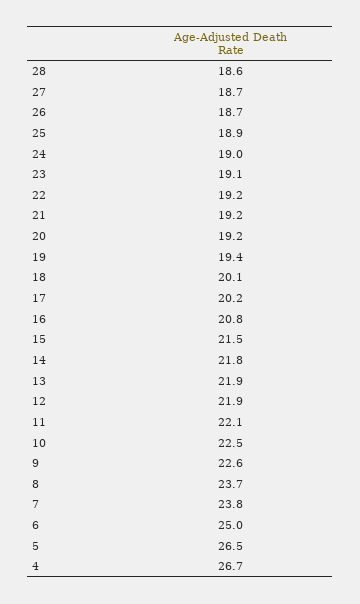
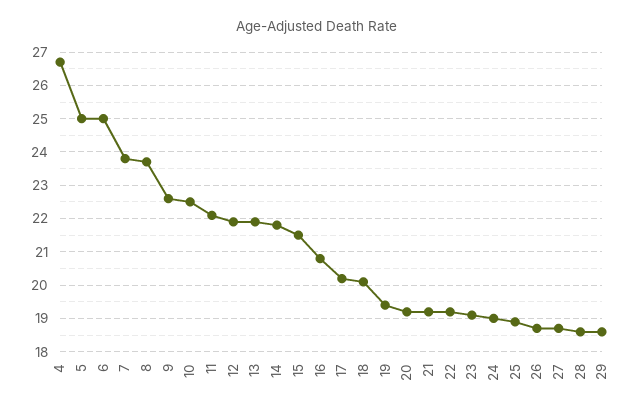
5: 26.5 -> 25
29: none -> 18.5

